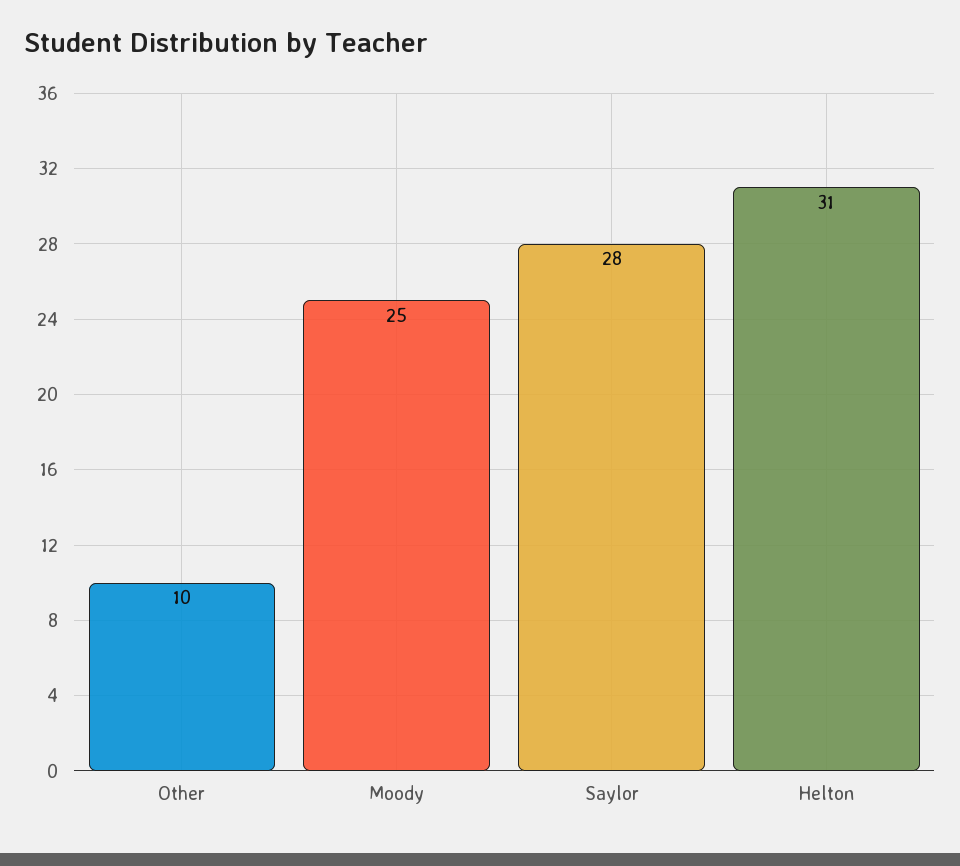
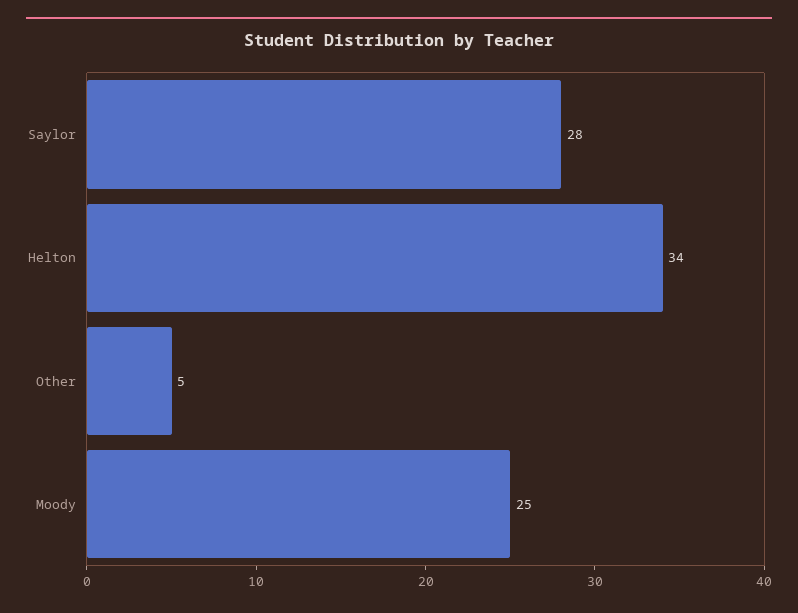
Other: 10 -> 5
Helton: 31 -> 34

